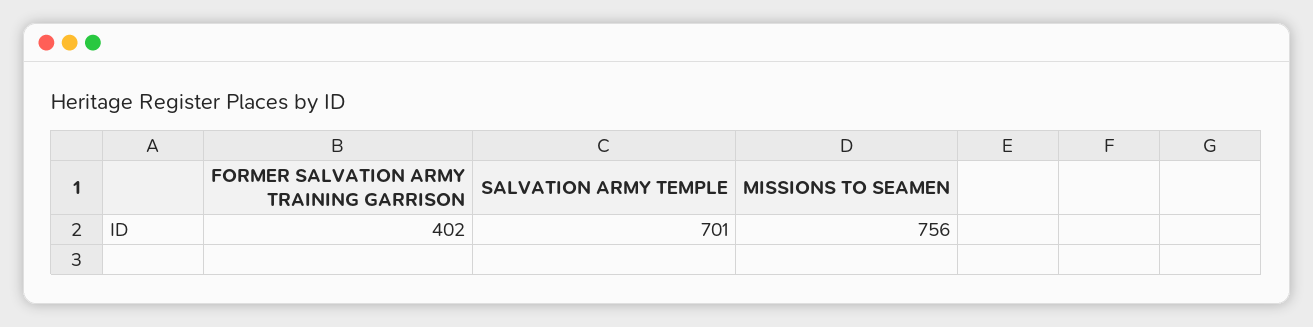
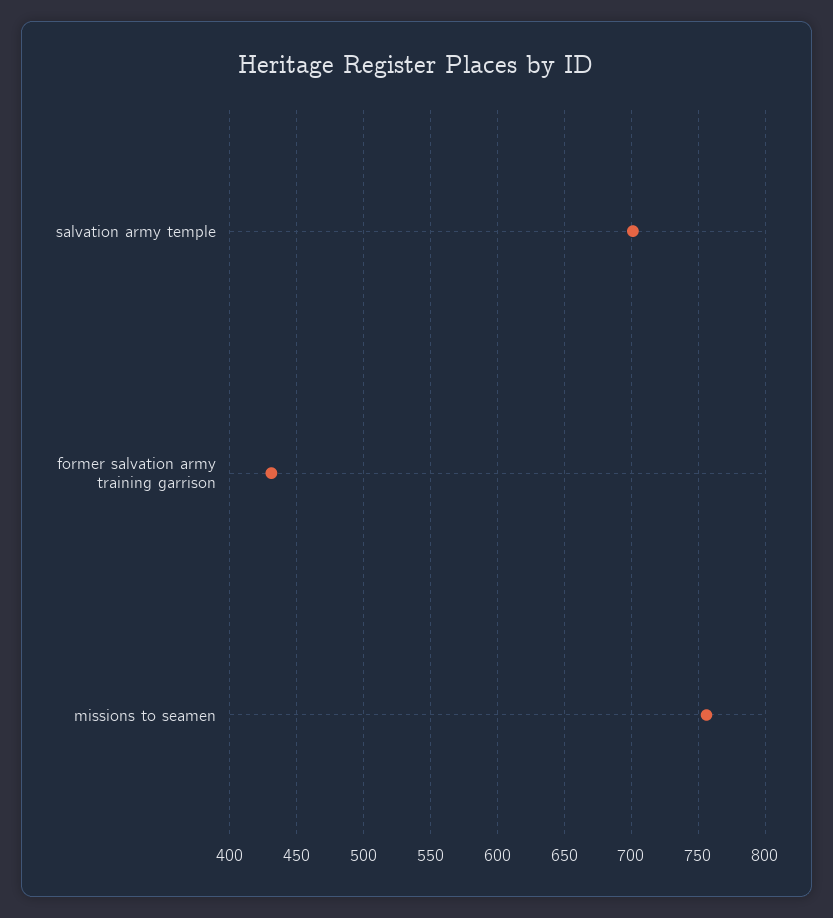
FORMER SALVATION ARMY TRAINING GARRISON: 402 -> 430

